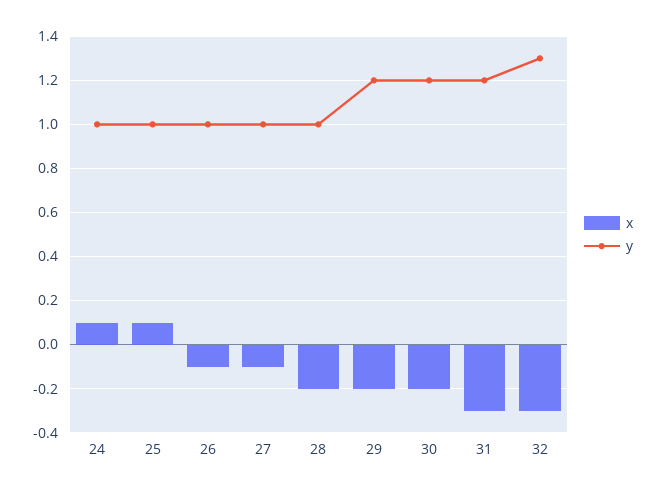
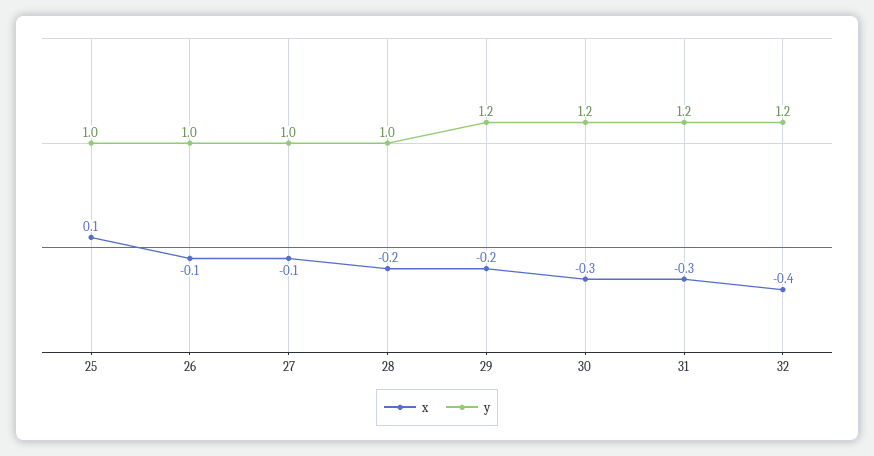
x, 24: 0.1 -> none
y, 24: 1 -> none
x, 30: -0.2 -> -0.3
x, 32: -0.3 -> -0.4
y, 32: 1.3 -> 1.2

